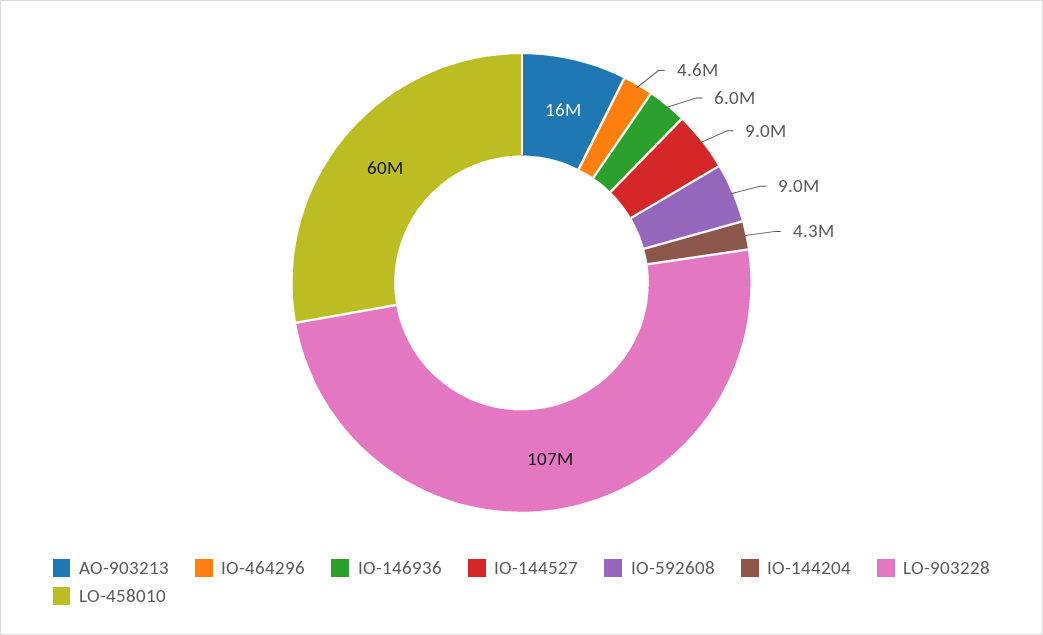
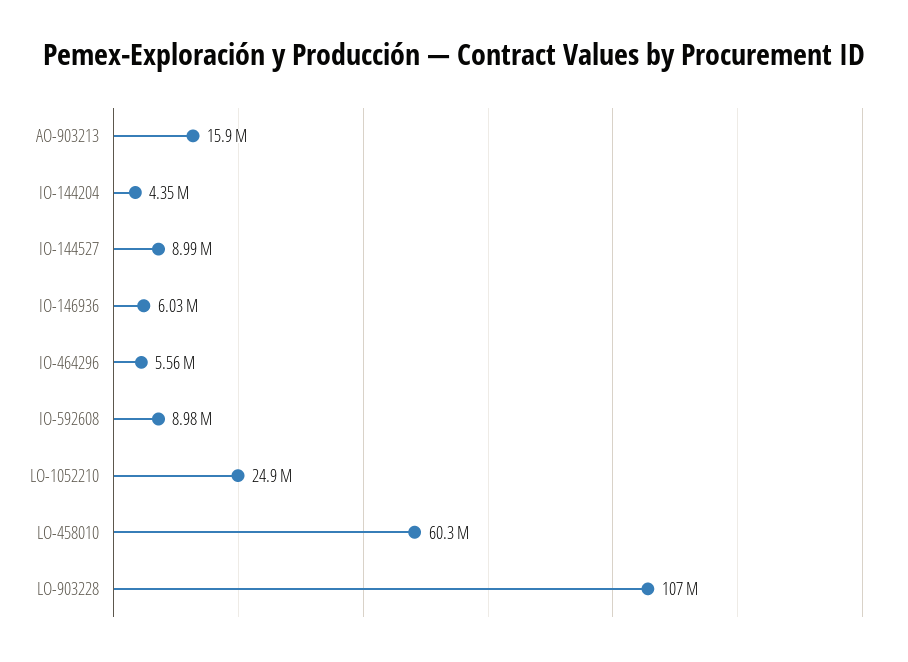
IO-464296: 4600000 -> 5560000
LO-1052210: none -> 24900000

